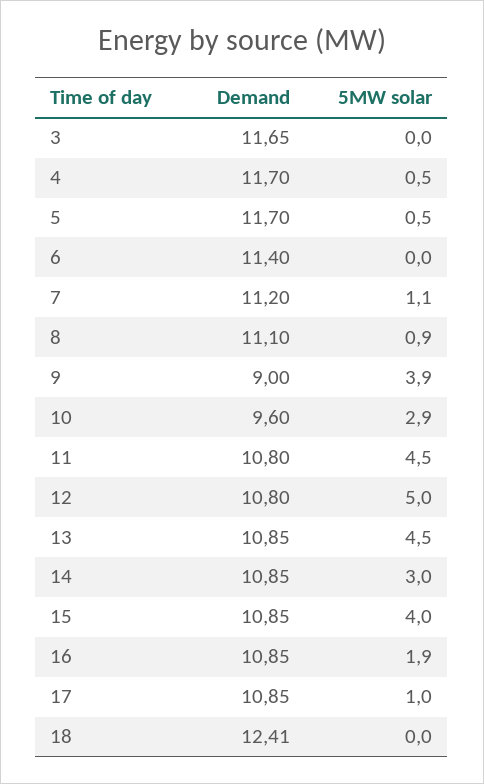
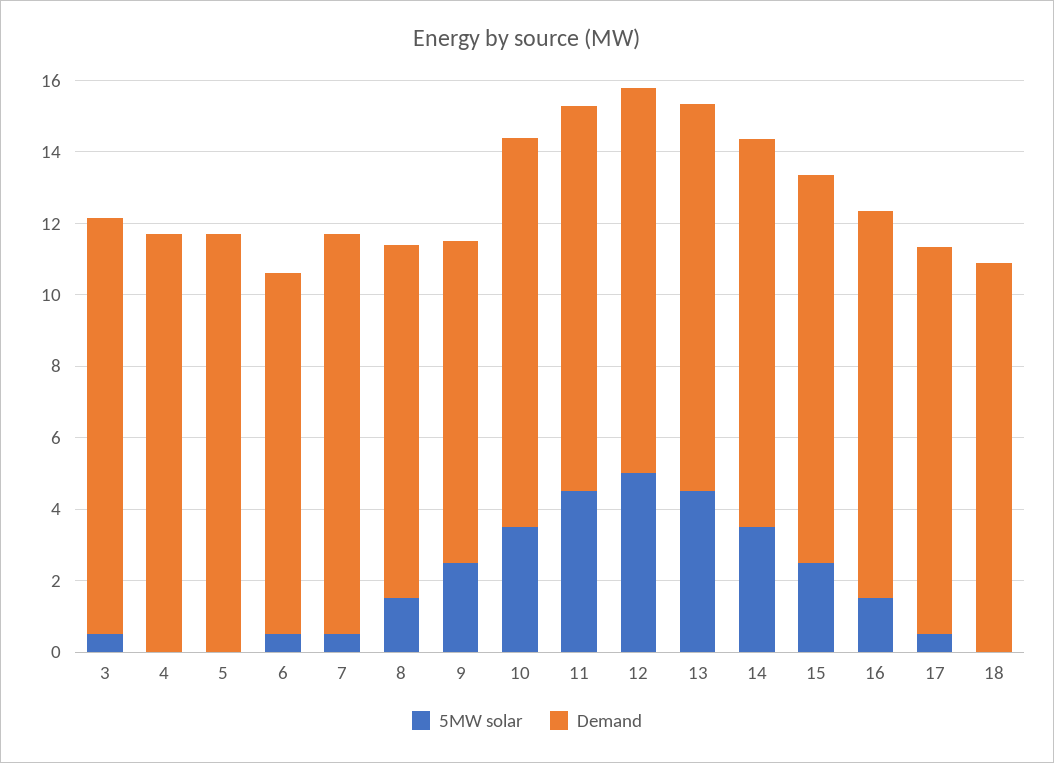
5MW solar, 3: 0 -> 0.5
5MW solar, 4: 0.5 -> 0
5MW solar, 5: 0.5 -> 0
Demand, 6: 11.4 -> 10
5MW solar, 6: 0 -> 0.5
5MW solar, 7: 1.1 -> 0.5
Demand, 8: 11.1 -> 10
5MW solar, 8: 0.9 -> 1.5
5MW solar, 9: 3.9 -> 2.5
Demand, 10: 9.6 -> 11
5MW solar, 10: 2.9 -> 3.5
5MW solar, 14: 3 -> 3.5
5MW solar, 15: 4 -> 2.5
5MW solar, 16: 1.9 -> 1.5
5MW solar, 17: 1 -> 0.5
Demand, 18: 12.41 -> 11

